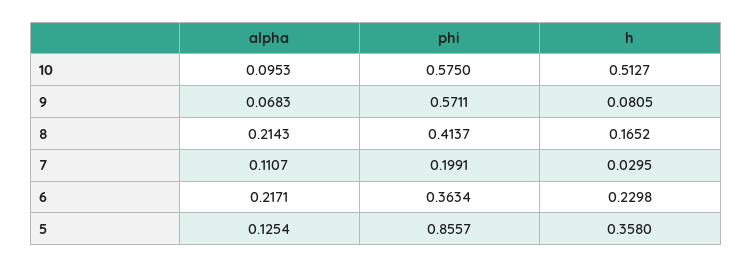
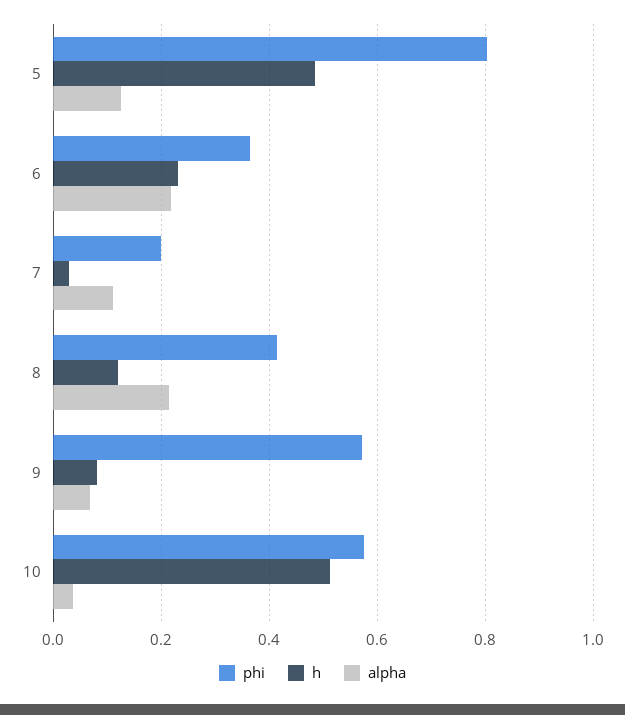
alpha, 10: 0.0953 -> 0.04
h, 8: 0.1652 -> 0.12
phi, 5: 0.8557 -> 0.8
h, 5: 0.358 -> 0.48

